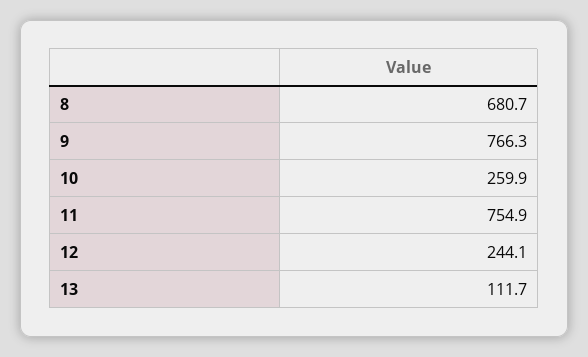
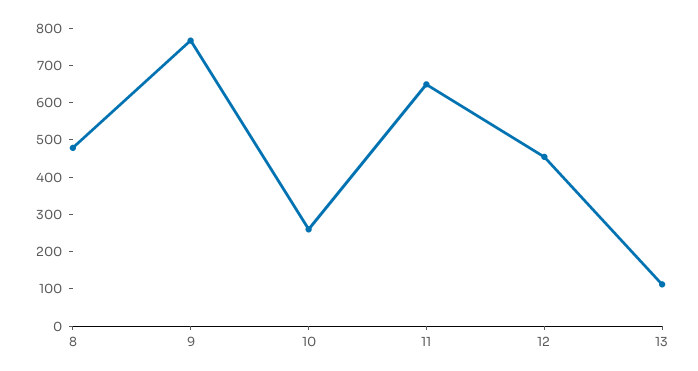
8: 680.7 -> 475
11: 754.9 -> 650
12: 244.1 -> 450

